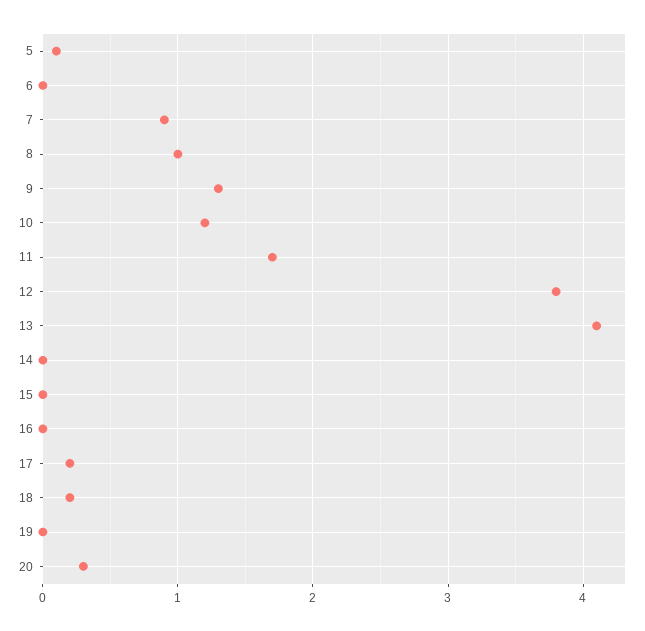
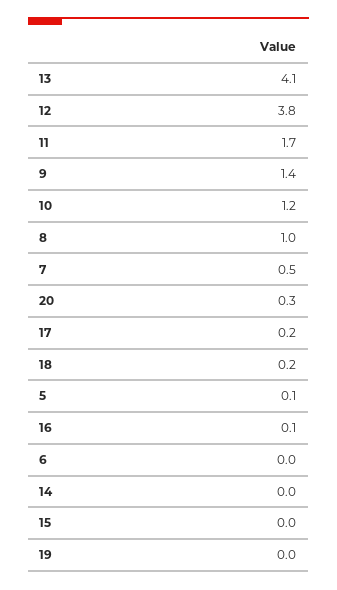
7: 0.9 -> 0.5
9: 1.3 -> 1.4
16: 0 -> 0.1

